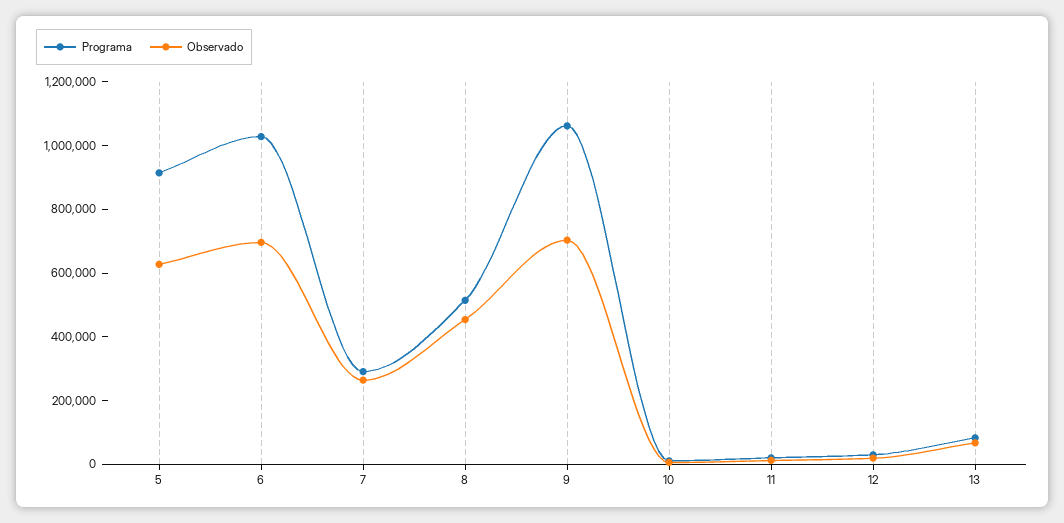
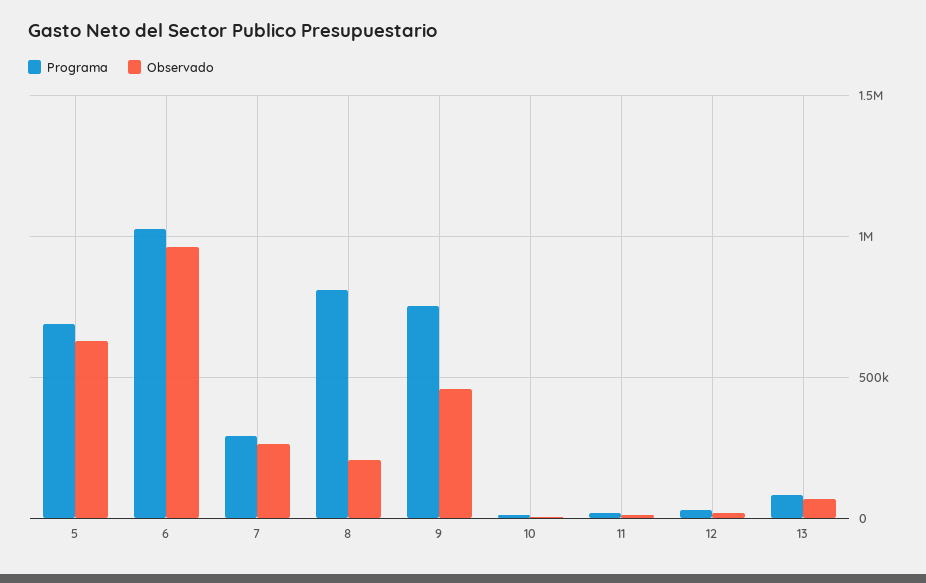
Programa, 5: 900000 -> 700000
Observado, 6: 700000 -> 950000
Programa, 8: 500000 -> 800000
Observado, 8: 450000 -> 200000
Programa, 9: 1050000 -> 750000
Observado, 9: 700000 -> 450000

